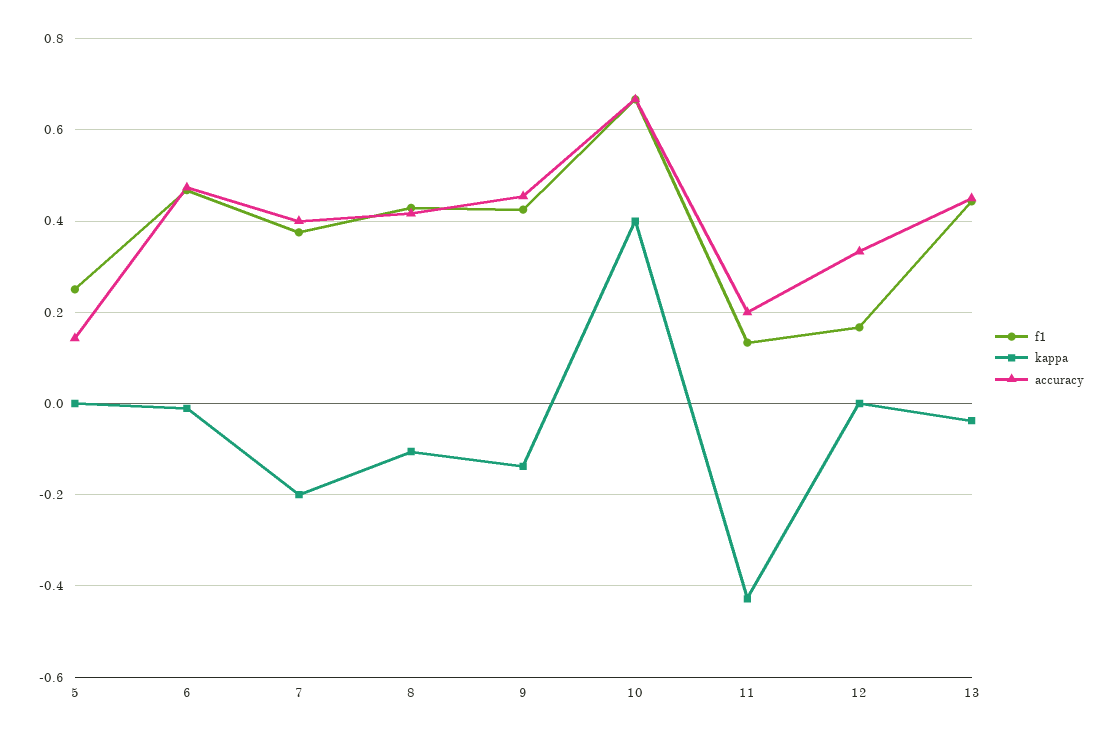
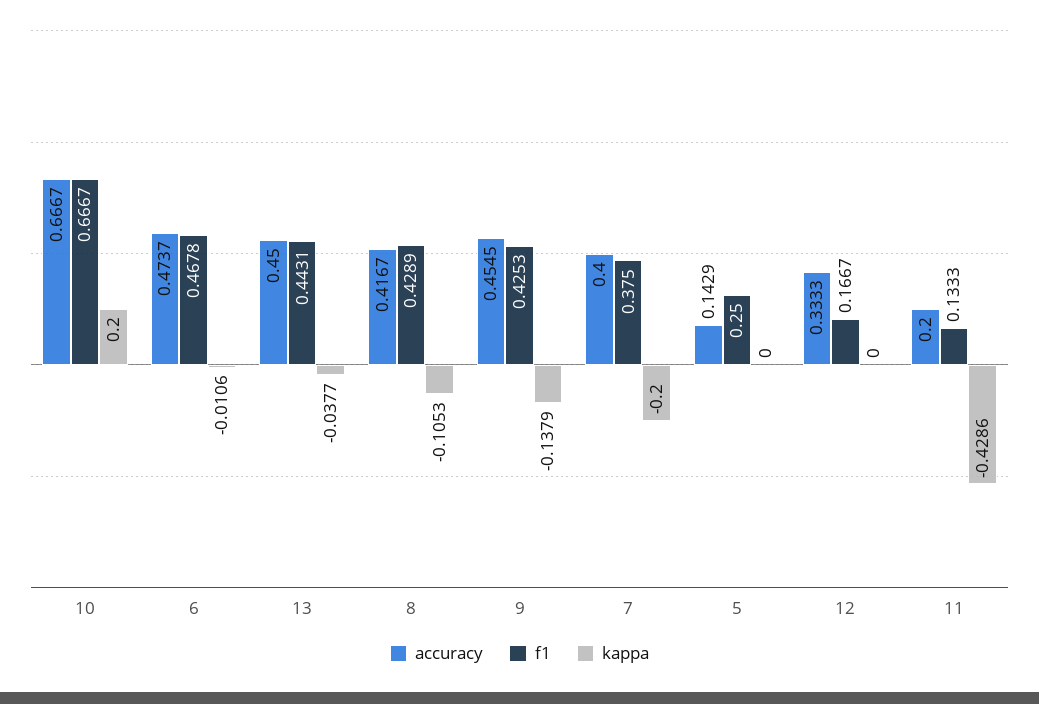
kappa, 10: 0.4 -> 0.2

